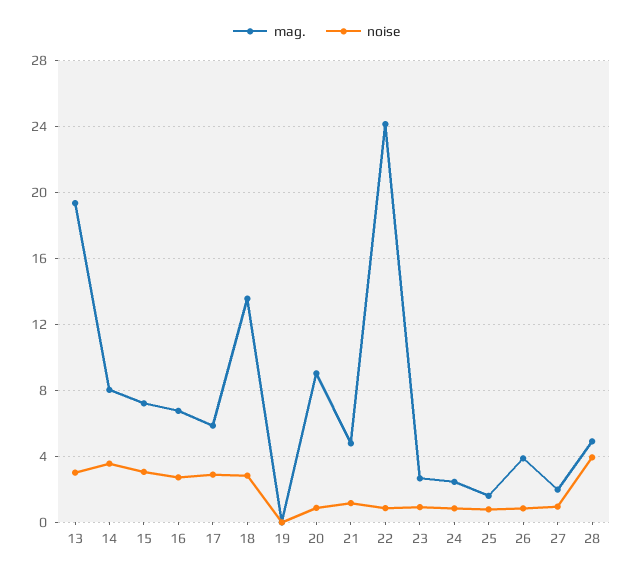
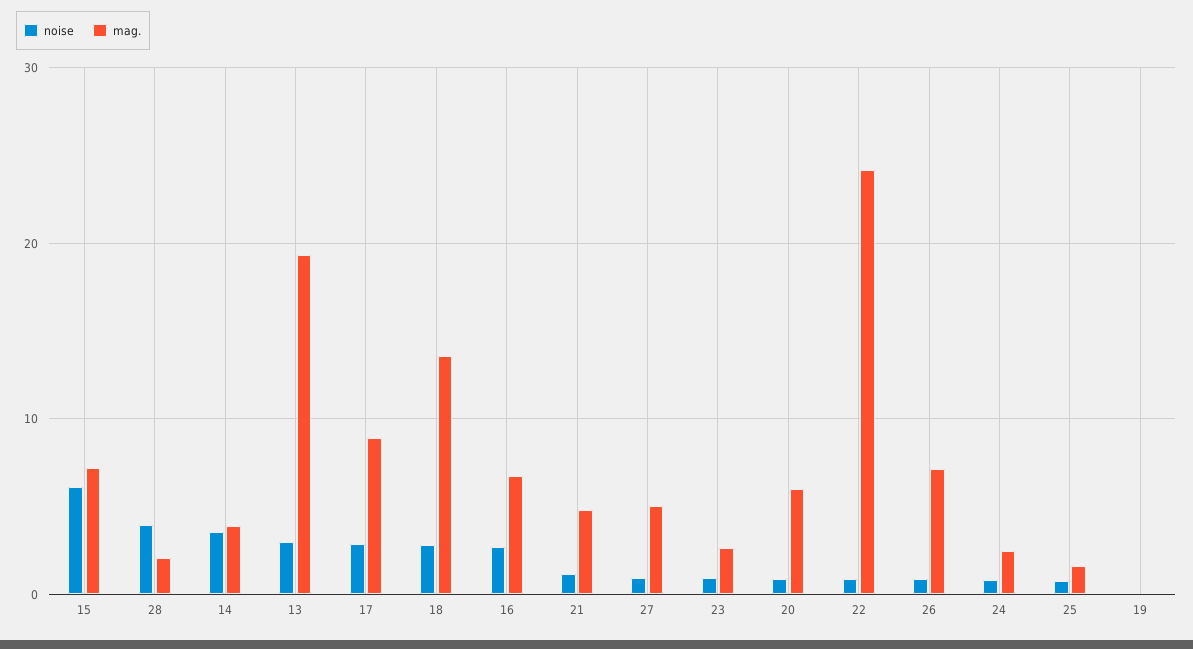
mag., 14: 8 -> 4
noise, 15: 3 -> 6
mag., 17: 6 -> 9
mag., 20: 9 -> 6
mag., 26: 4 -> 7
mag., 27: 2 -> 5
mag., 28: 5 -> 2

